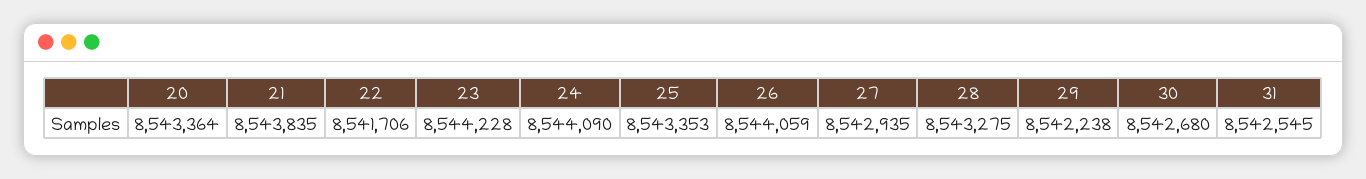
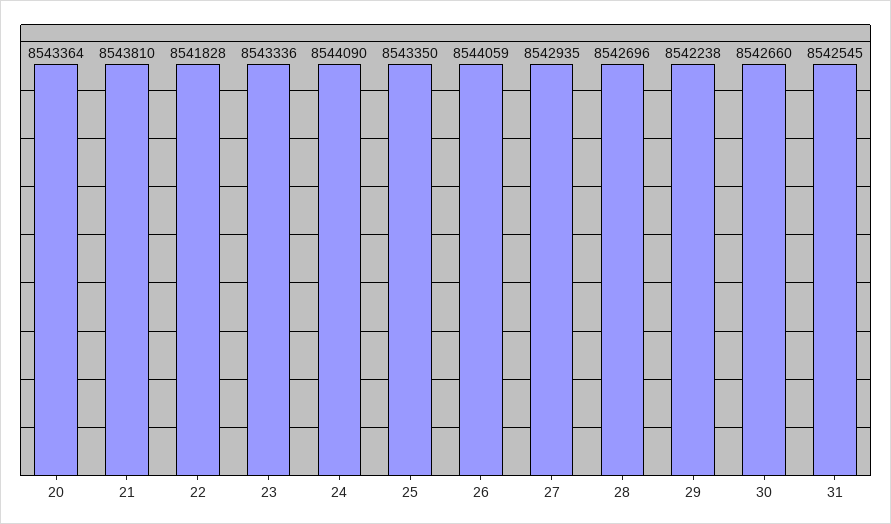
21: 8543835 -> 8543810
22: 8541706 -> 8541828
23: 8544228 -> 8543336
25: 8543353 -> 8543350
28: 8543275 -> 8542696
30: 8542680 -> 8542660

